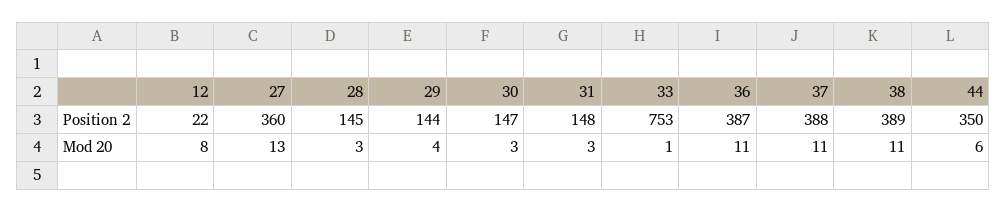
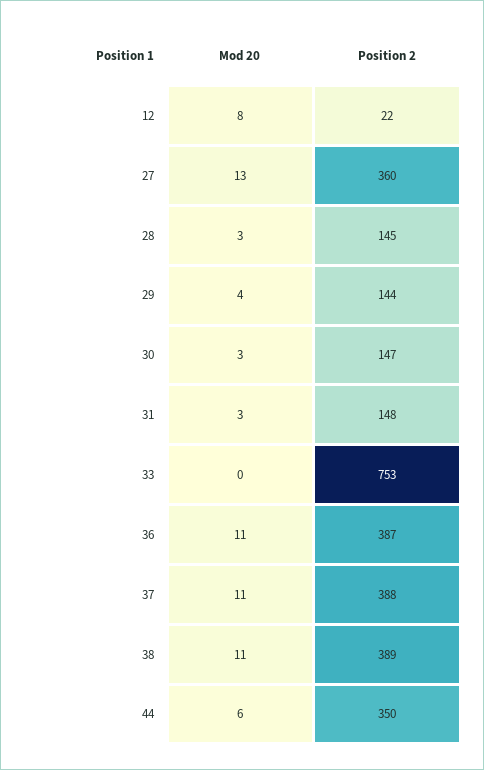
33, Mod 20: 1 -> 0

